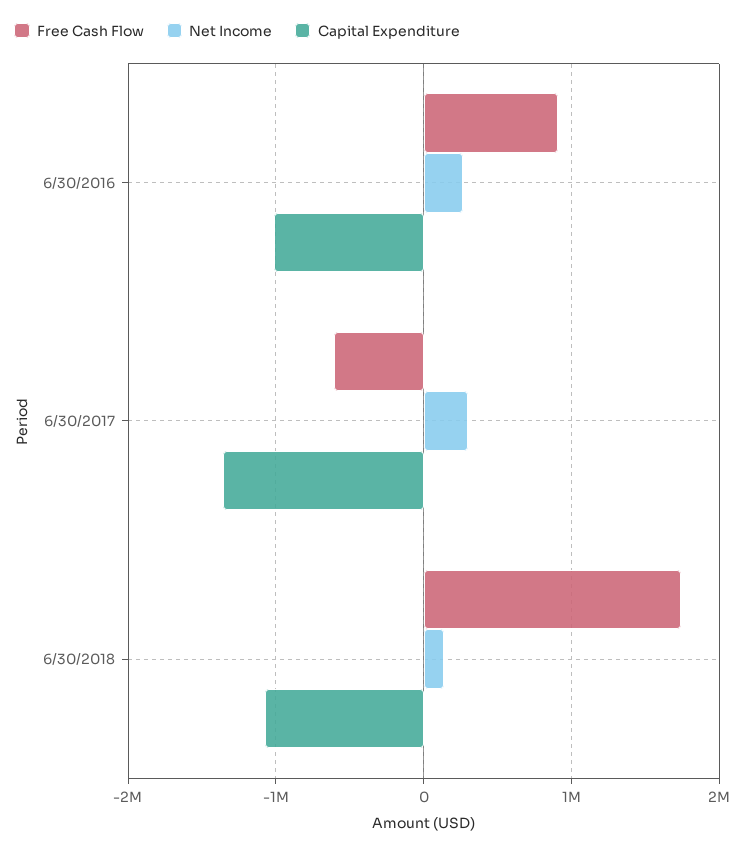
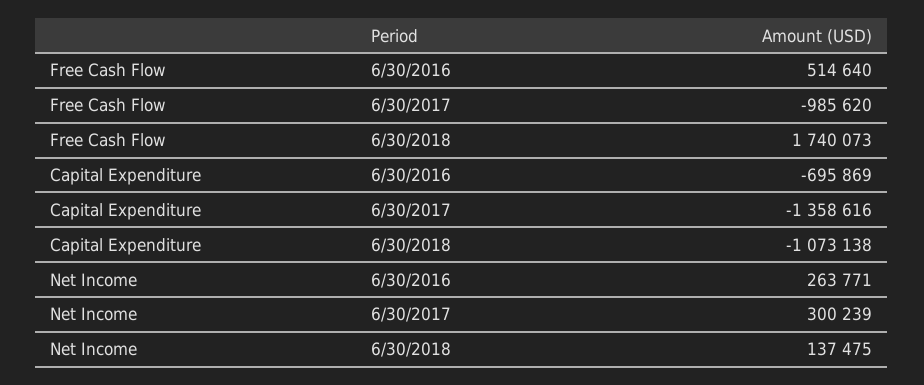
Free Cash Flow, 6/30/2016: 900000 -> 514640
Capital Expenditure, 6/30/2016: -1000000 -> -695869
Free Cash Flow, 6/30/2017: -600000 -> -985620

